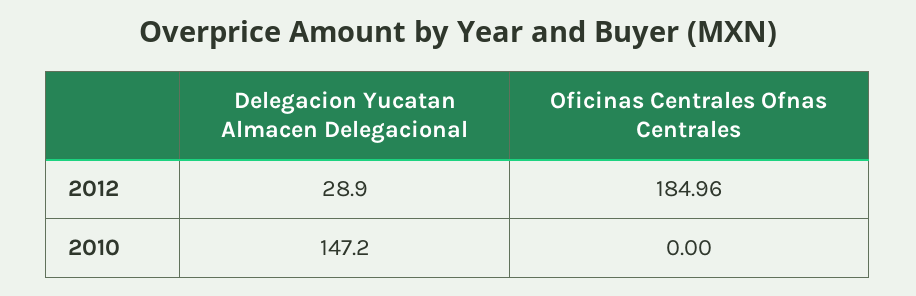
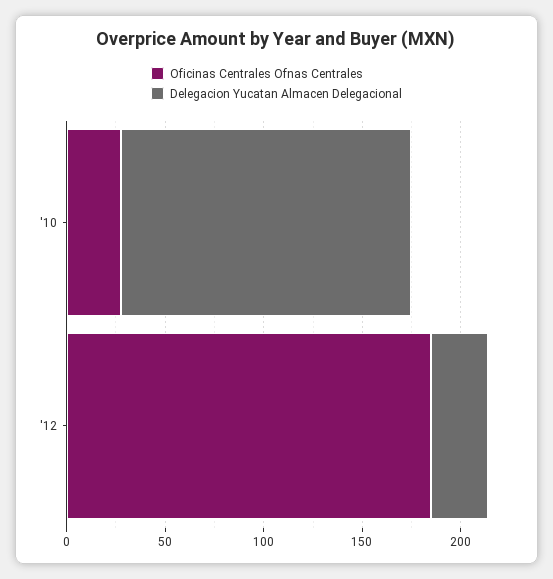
Oficinas Centrales Ofnas Centrales, 2010: 0 -> 30

